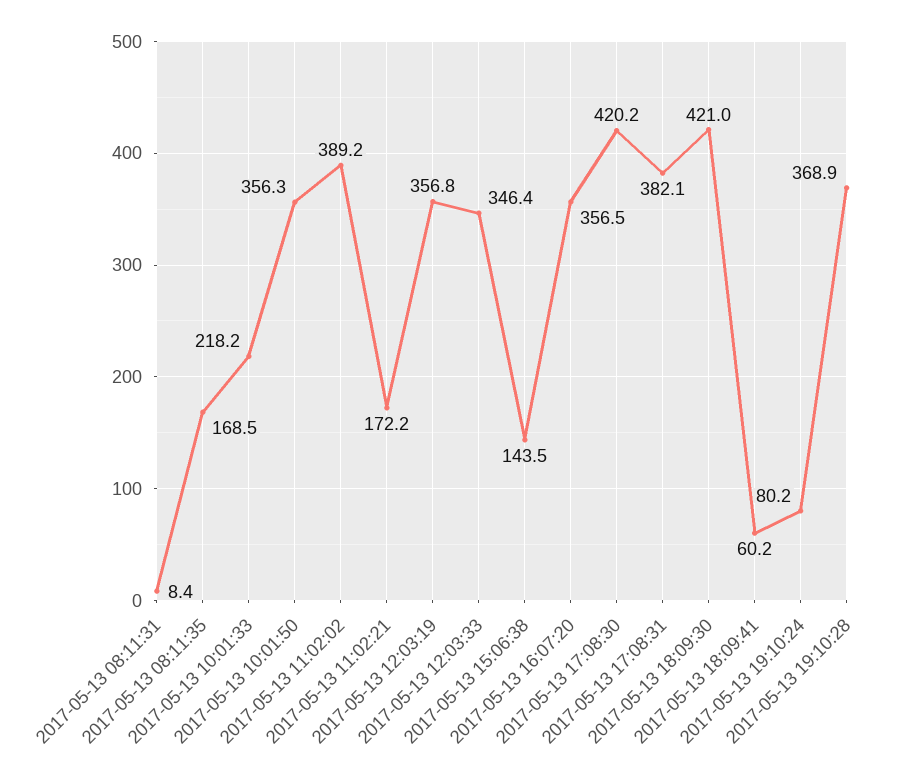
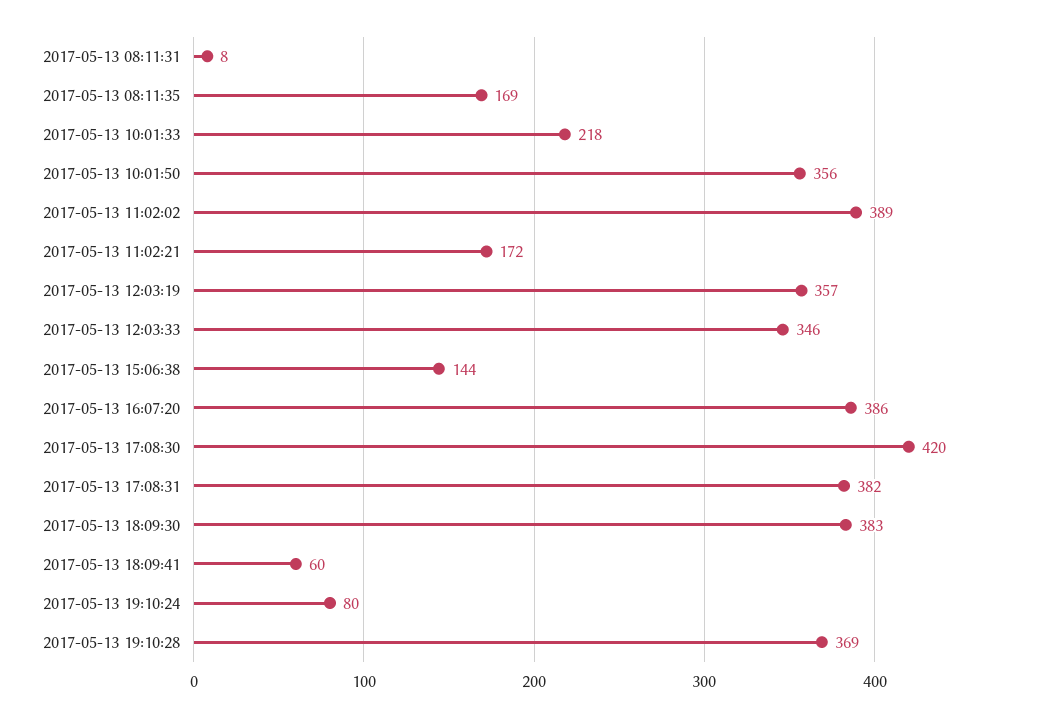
2017-05-13 16:07:20: 356.5 -> 386
2017-05-13 18:09:30: 421 -> 383

